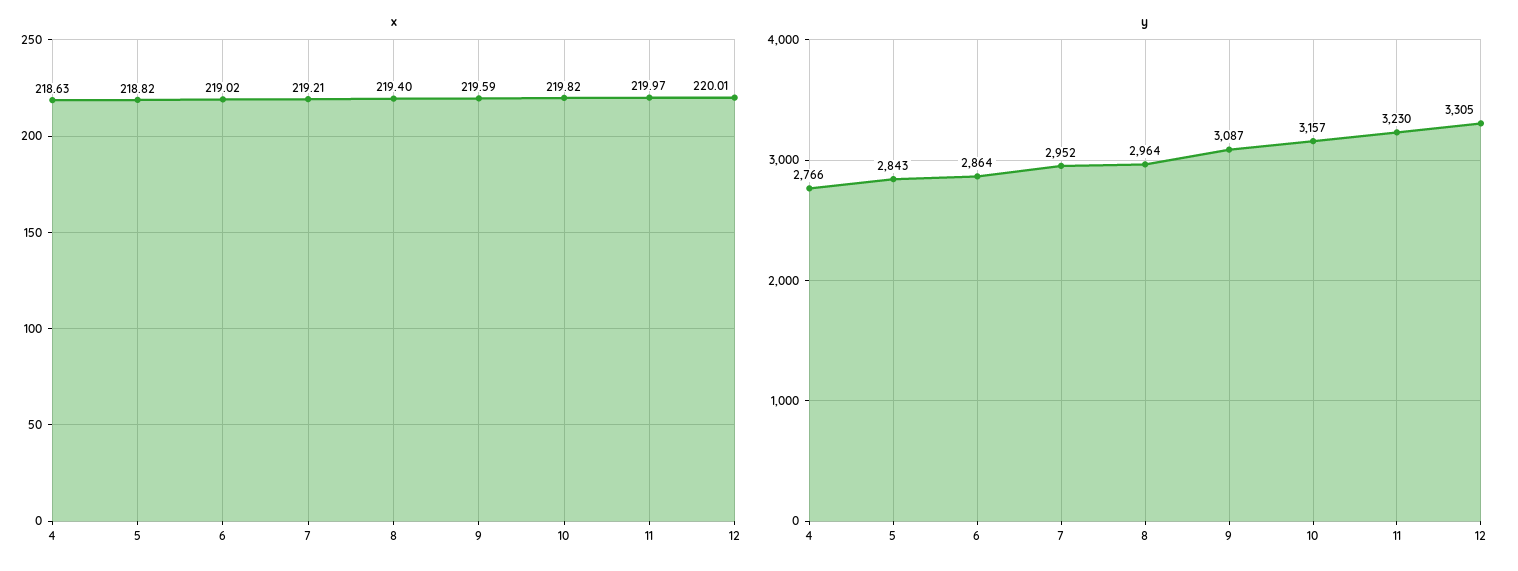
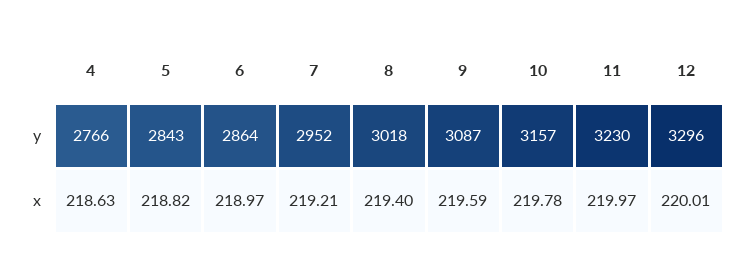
x, 6: 219.02 -> 218.97
x, 10: 219.82 -> 219.78
y, 8: 2964 -> 3018
y, 12: 3305 -> 3296

